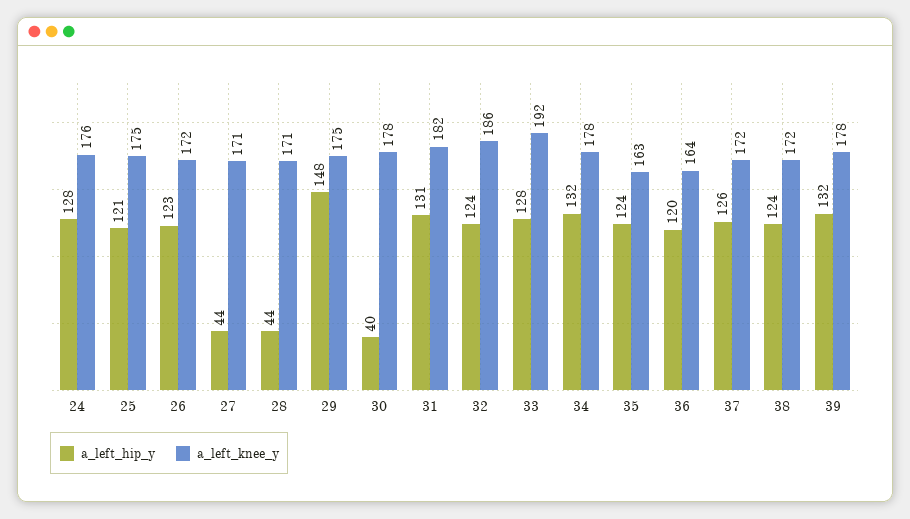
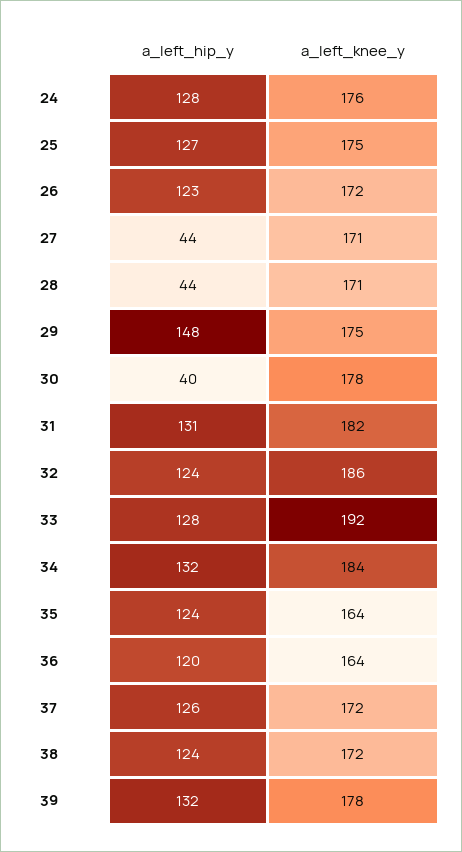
a_left_hip_y, 25: 121 -> 127
a_left_knee_y, 34: 178 -> 184
a_left_knee_y, 35: 163 -> 164

